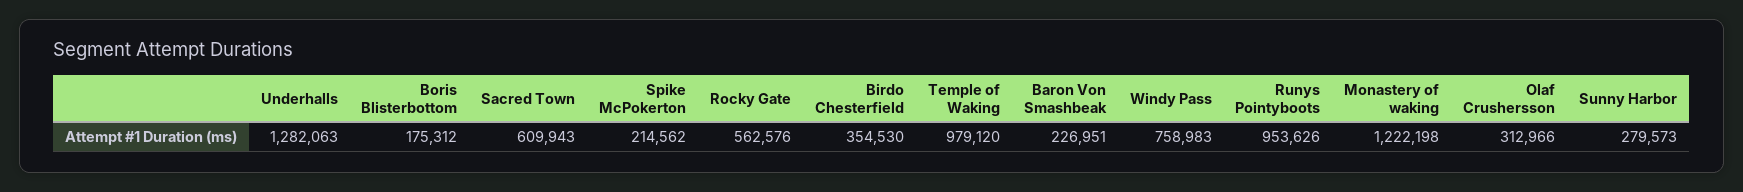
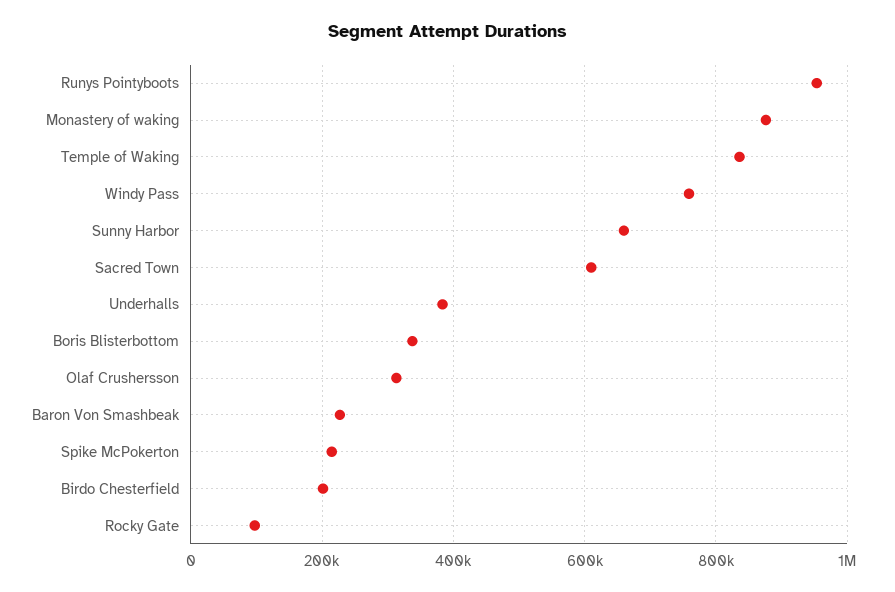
Underhalls: 1282063 -> 380000
Boris Blisterbottom: 175312 -> 340000
Rocky Gate: 562576 -> 100000
Birdo Chesterfield: 354530 -> 200000
Temple of Waking: 979120 -> 840000
Monastery of waking: 1222198 -> 880000
Sunny Harbor: 279573 -> 660000

